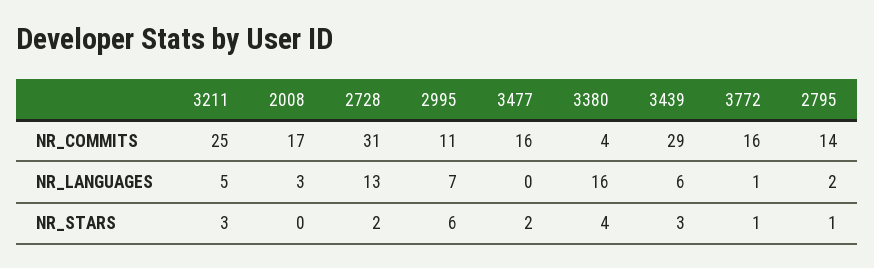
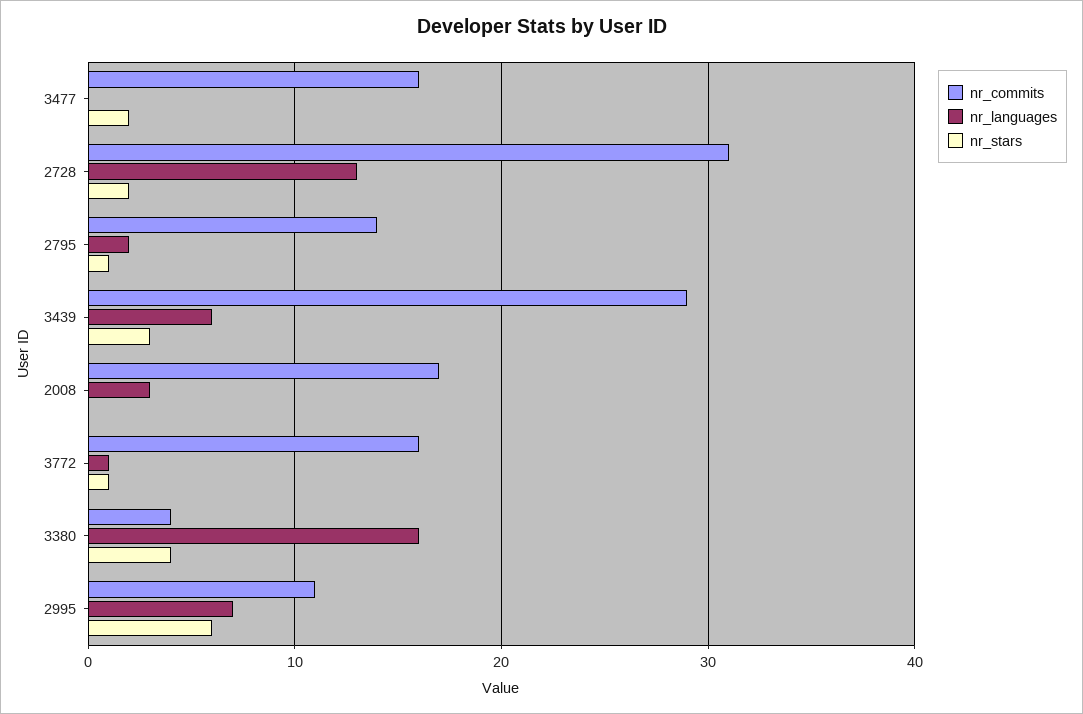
NR_COMMITS, 3211: 25 -> none
NR_LANGUAGES, 3211: 5 -> none
NR_STARS, 3211: 3 -> none

